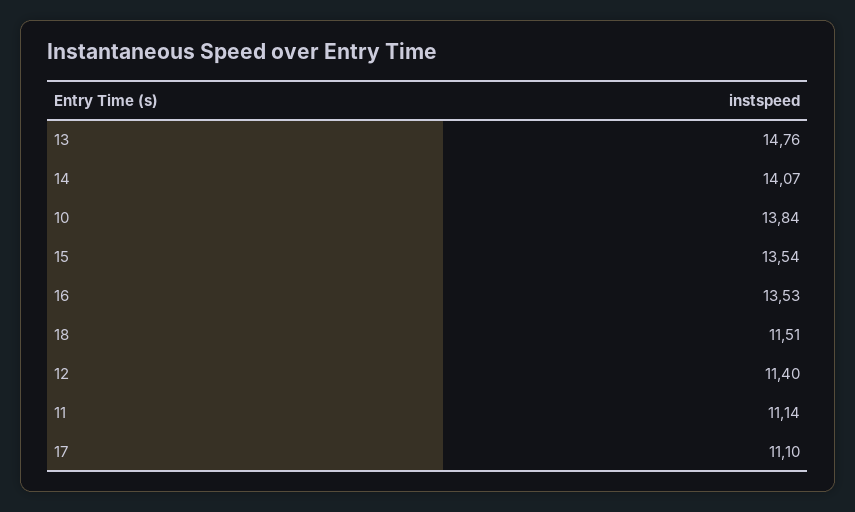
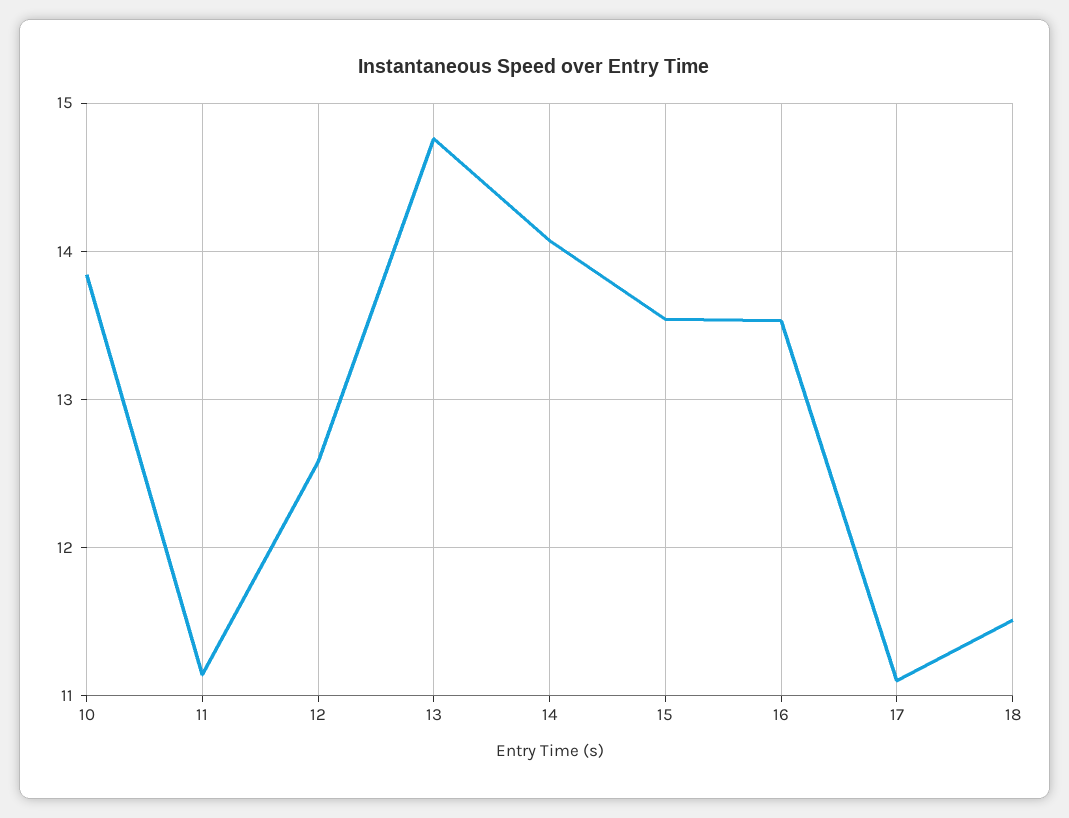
12: 11.4 -> 12.6

